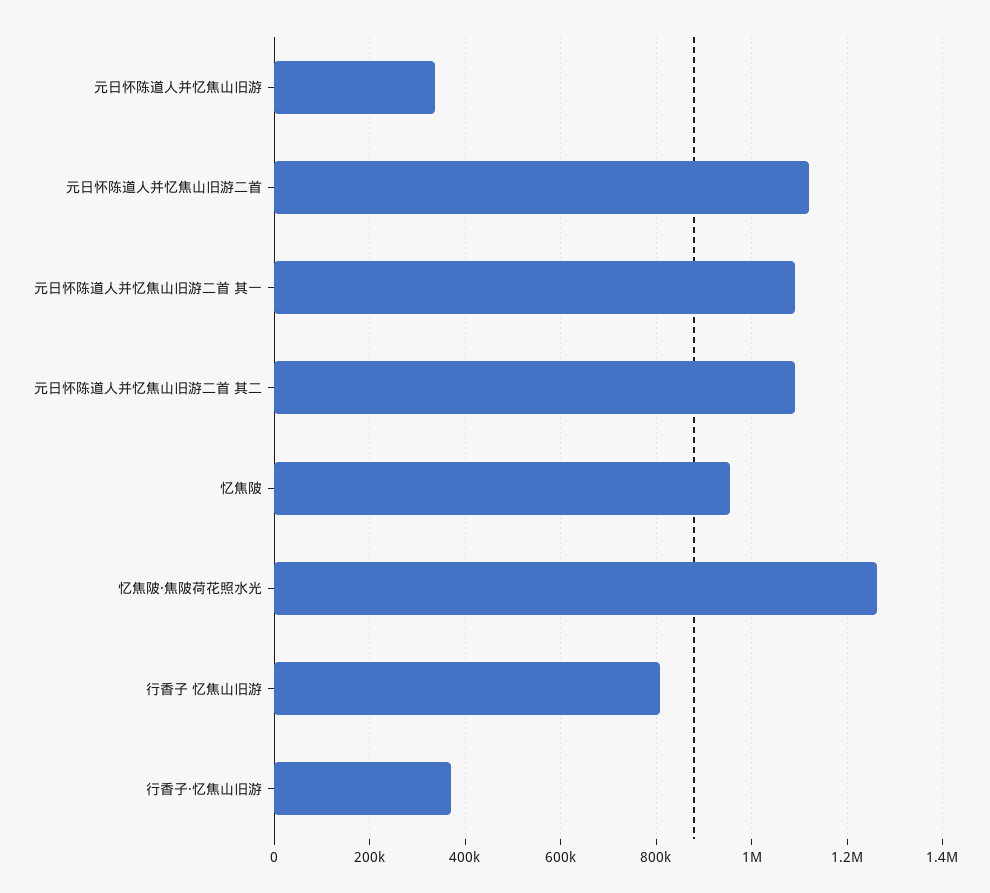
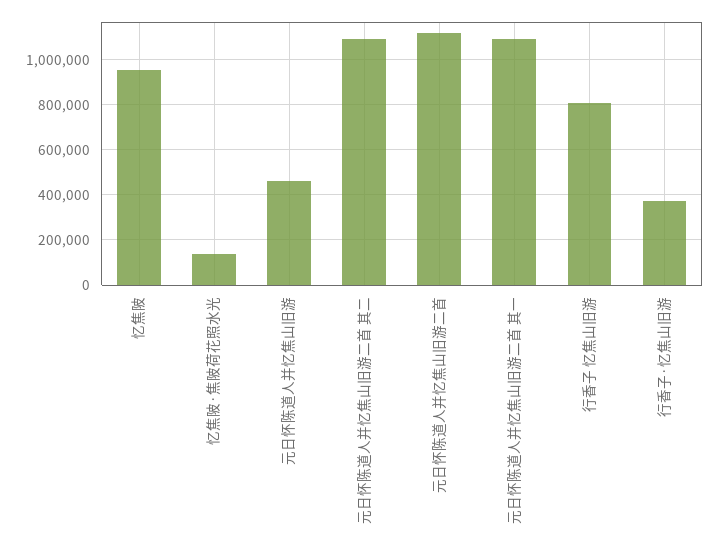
元日怀陈道人并忆焦山旧游: 340000 -> 450000
忆焦陂·焦陂荷花照水光: 1260000 -> 150000

